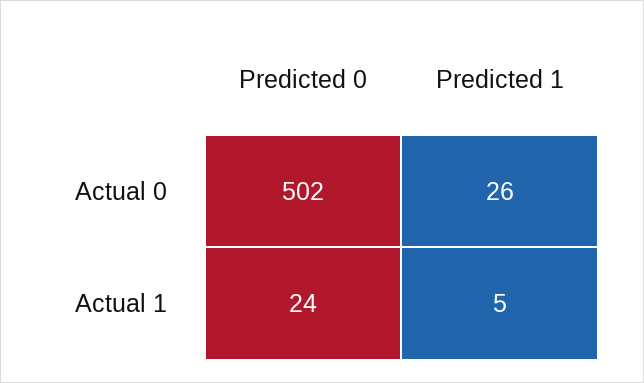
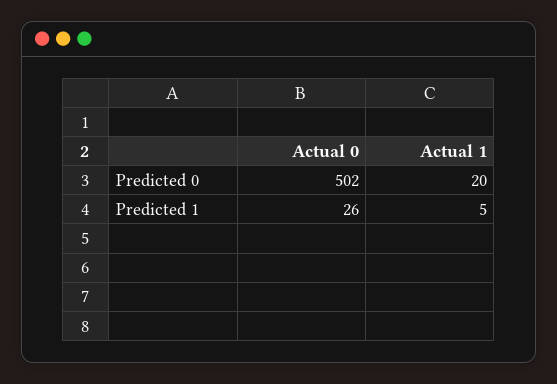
Predicted 0, Actual 1: 24 -> 20

